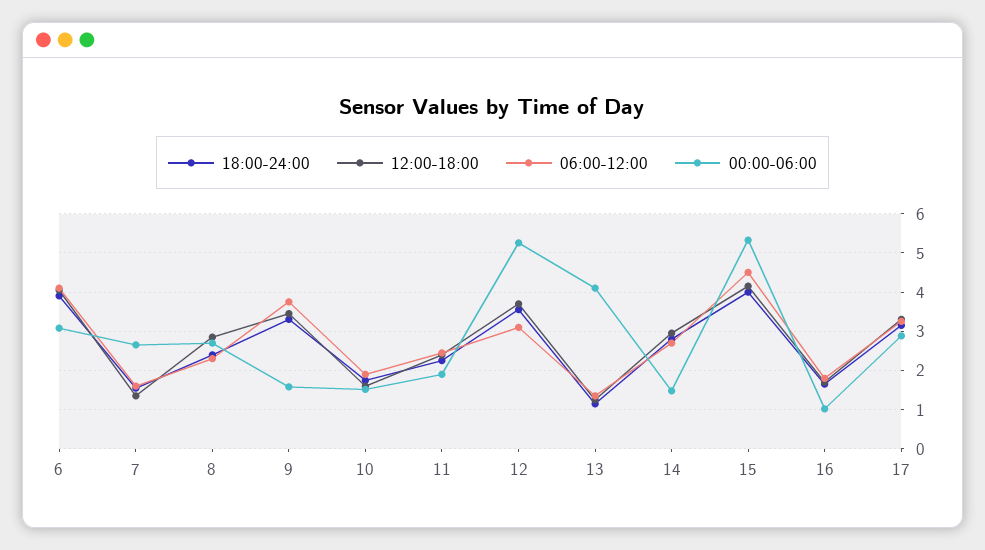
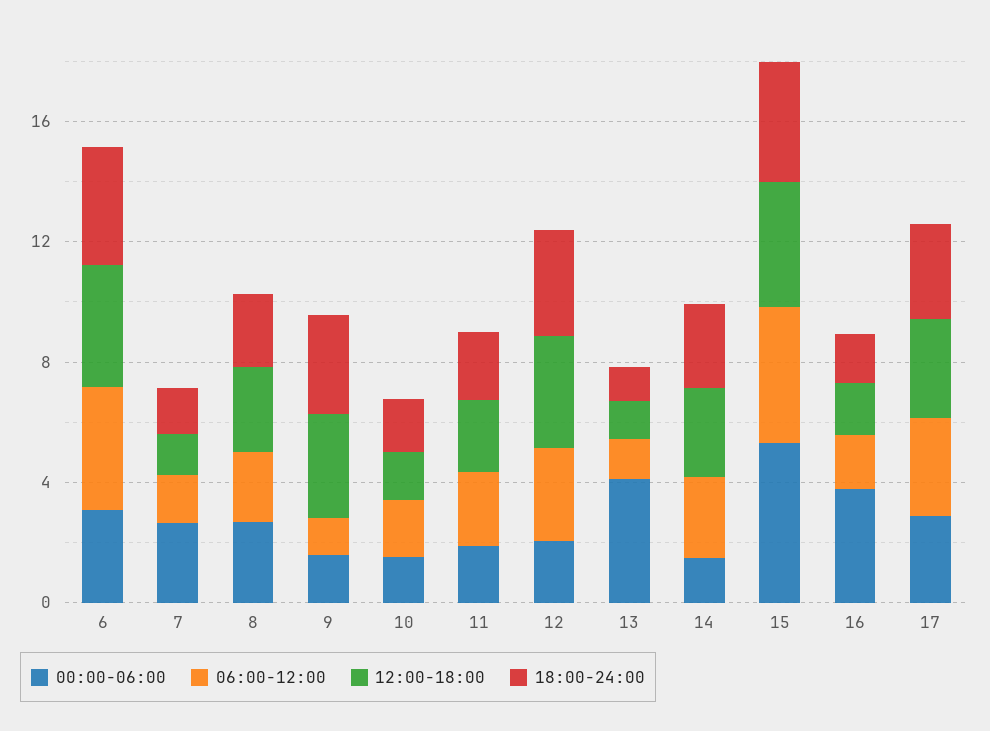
06:00-12:00, 9: 3.8 -> 1
00:00-06:00, 12: 5.2 -> 2
00:00-06:00, 16: 1 -> 4

